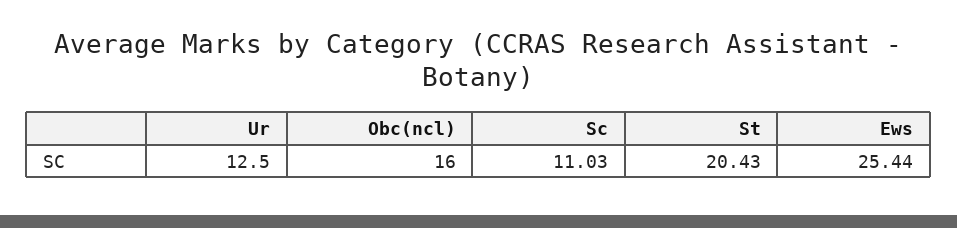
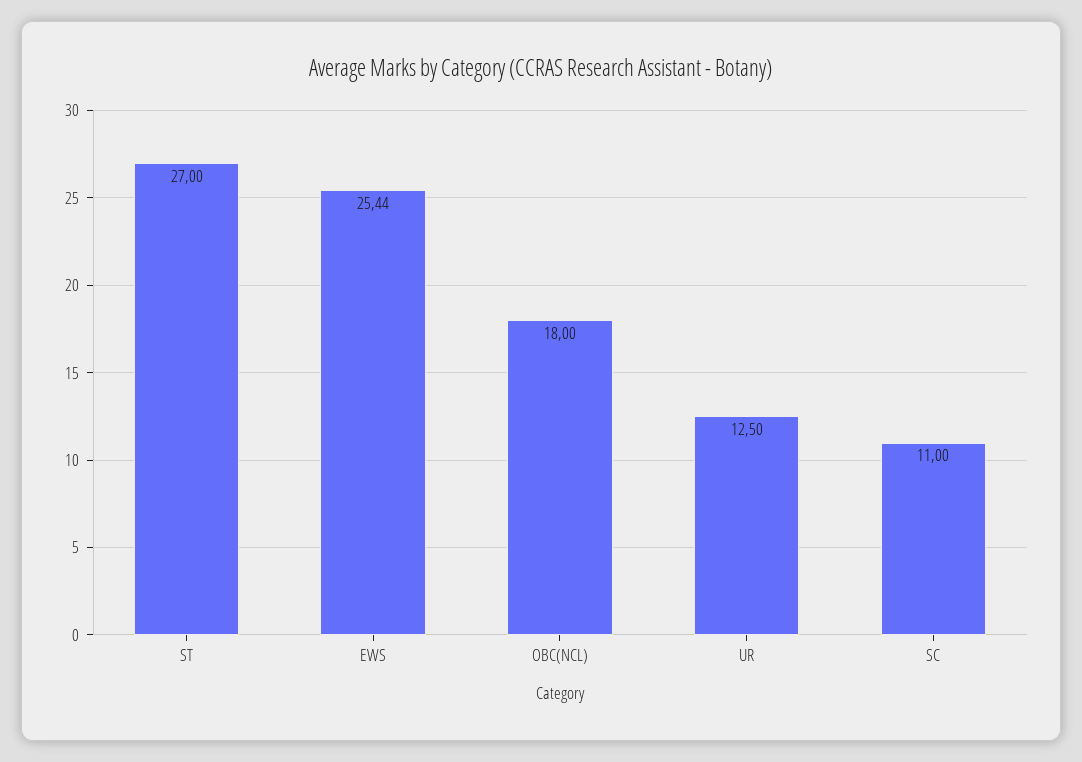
Obc(ncl): 16 -> 18
Sc: 11.03 -> 11
St: 20.43 -> 27

